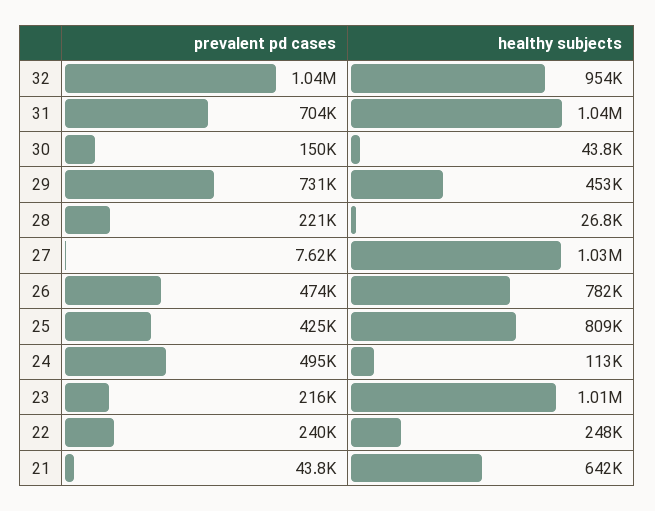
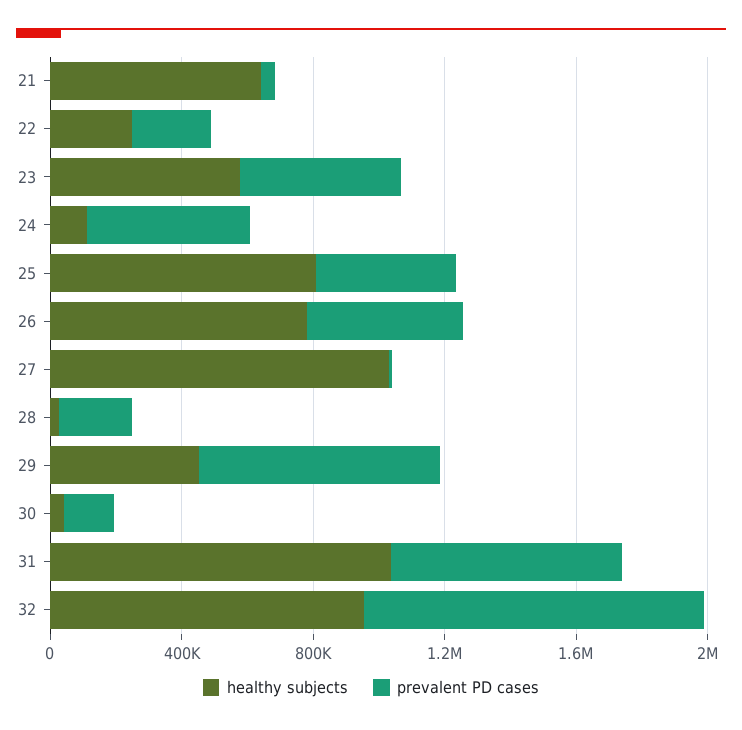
prevalent pd cases, 23: 216000 -> 500000
healthy subjects, 23: 1010000 -> 600000

